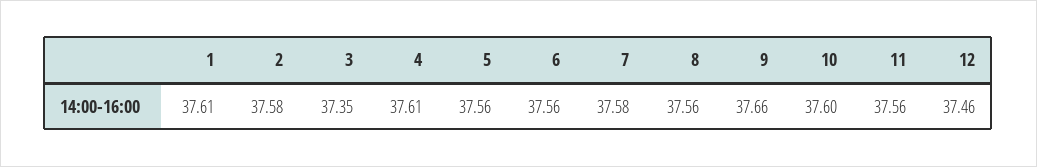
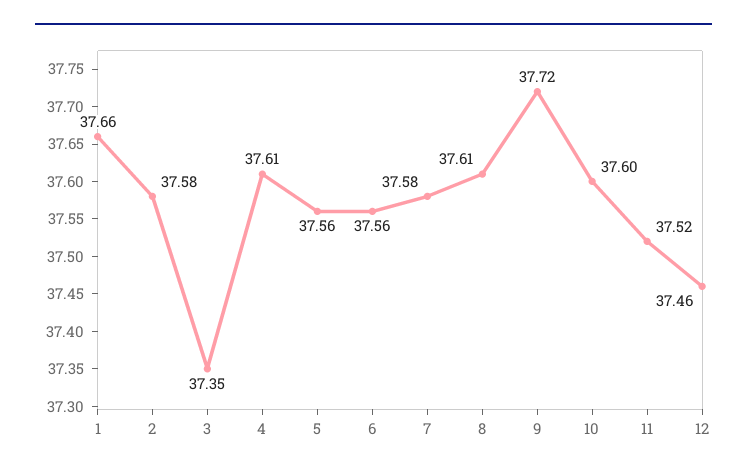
1: 37.61 -> 37.66
8: 37.56 -> 37.61
9: 37.66 -> 37.72
11: 37.56 -> 37.52

